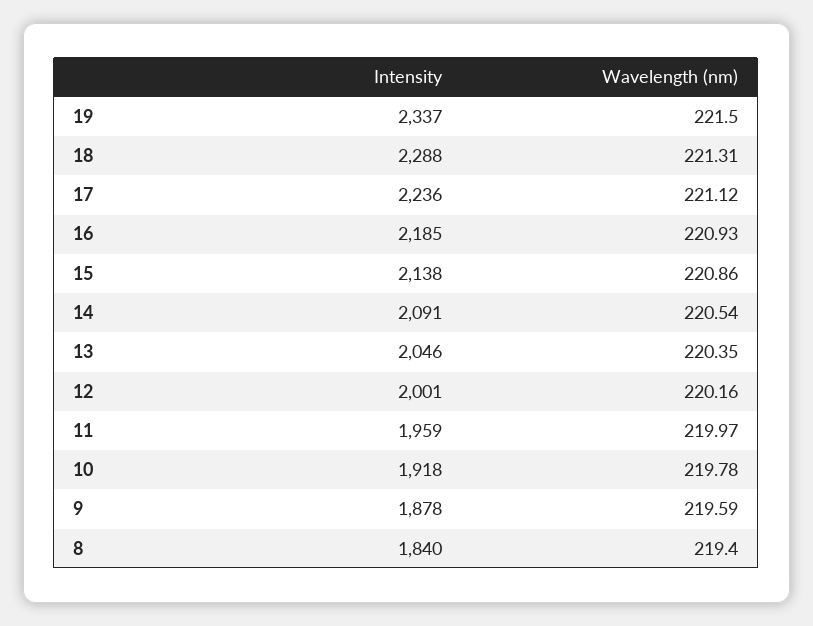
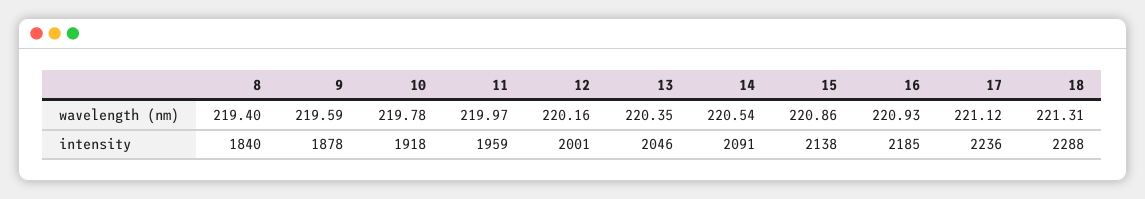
Intensity, 19: 2337 -> none
Wavelength (nm), 19: 221.5 -> none

